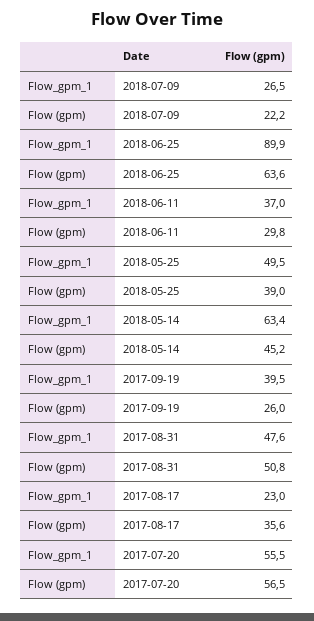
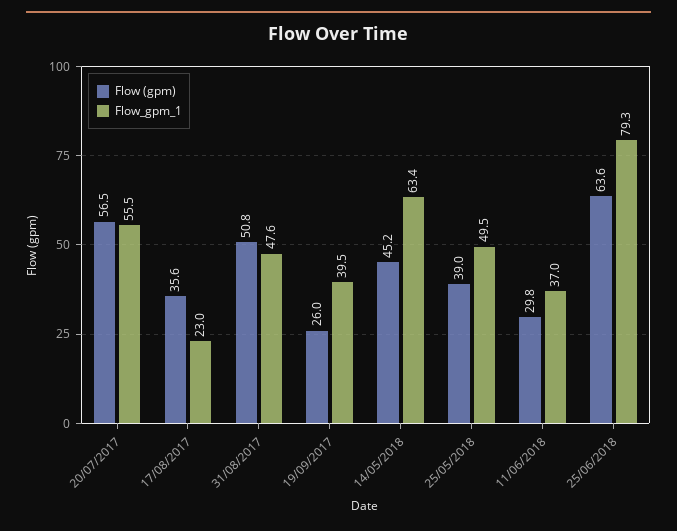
Flow_gpm_1, 2018-07-09: 26.5 -> none
Flow (gpm), 2018-07-09: 22.2 -> none
Flow_gpm_1, 2018-06-25: 89.9 -> 79.3

